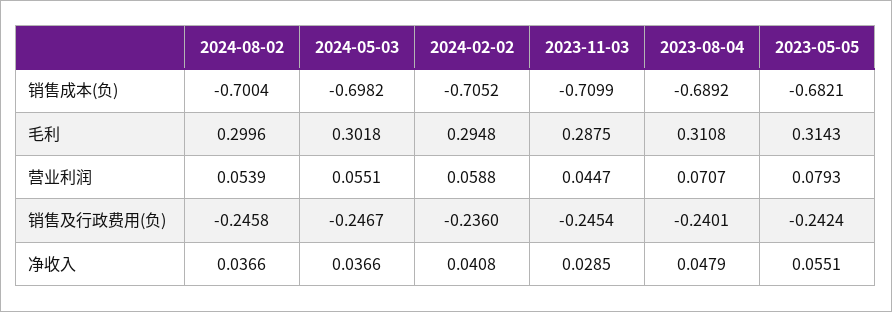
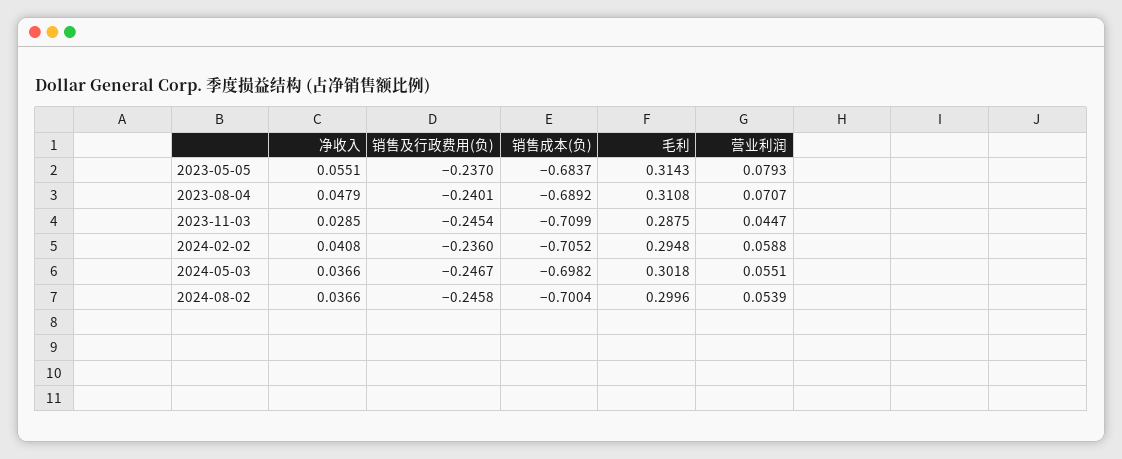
2023-05-05, 销售成本(负): -0.6821 -> -0.6837
2023-05-05, 销售及行政费用(负): -0.2424 -> -0.237

